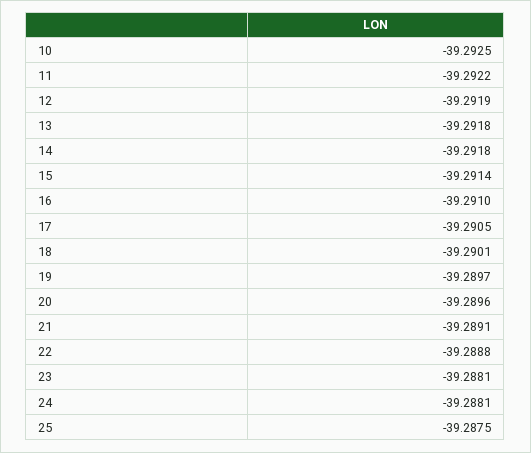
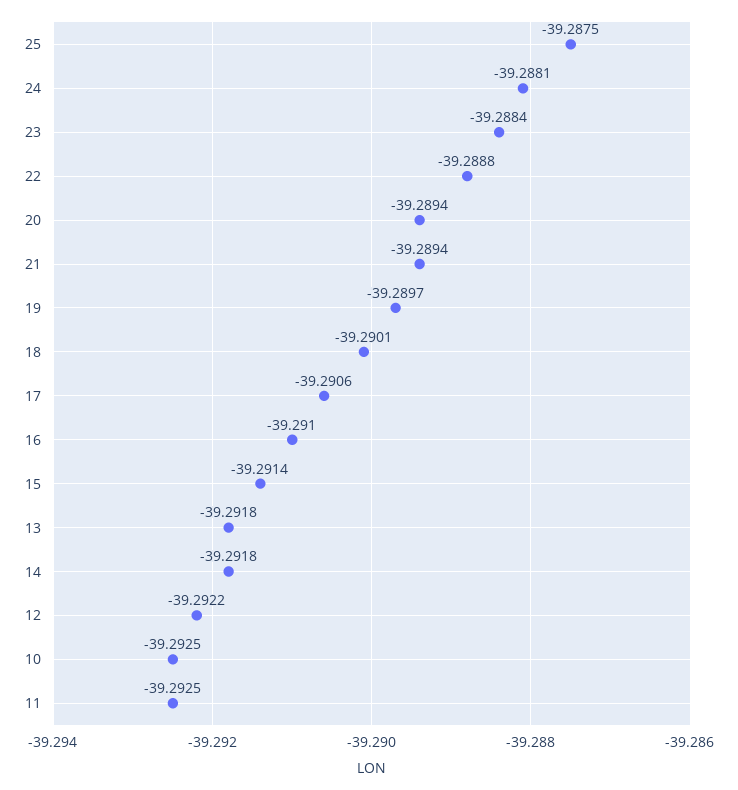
11: -39.2922 -> -39.2925
12: -39.2919 -> -39.2922
17: -39.2905 -> -39.2906
20: -39.2896 -> -39.2894
21: -39.2891 -> -39.2894
23: -39.2881 -> -39.2884

